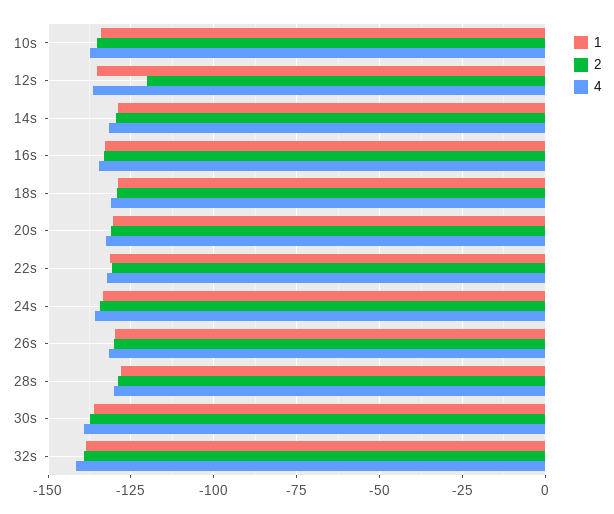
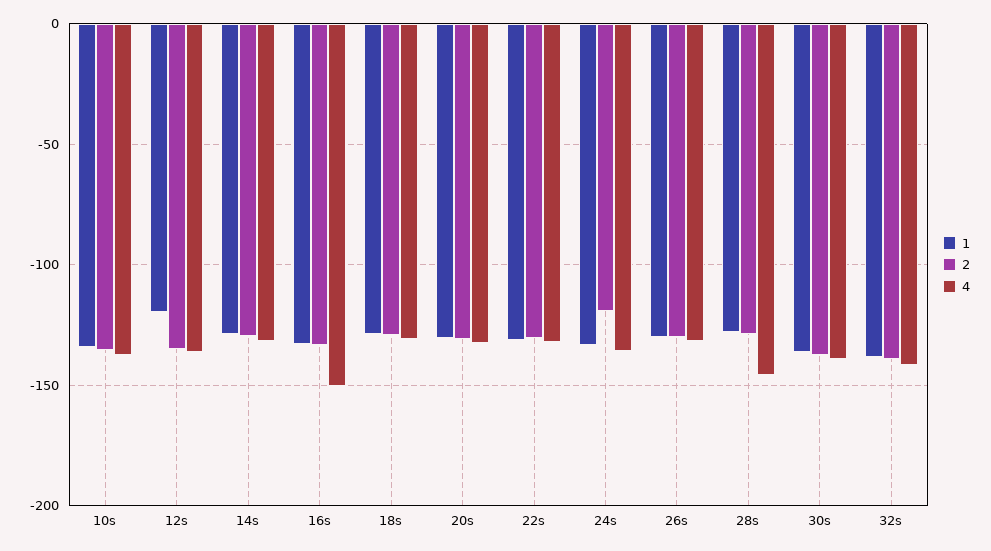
1, 12s: -135 -> -120
2, 12s: -120 -> -135
4, 16s: -135 -> -150
2, 24s: -135 -> -120
4, 28s: -130 -> -145

